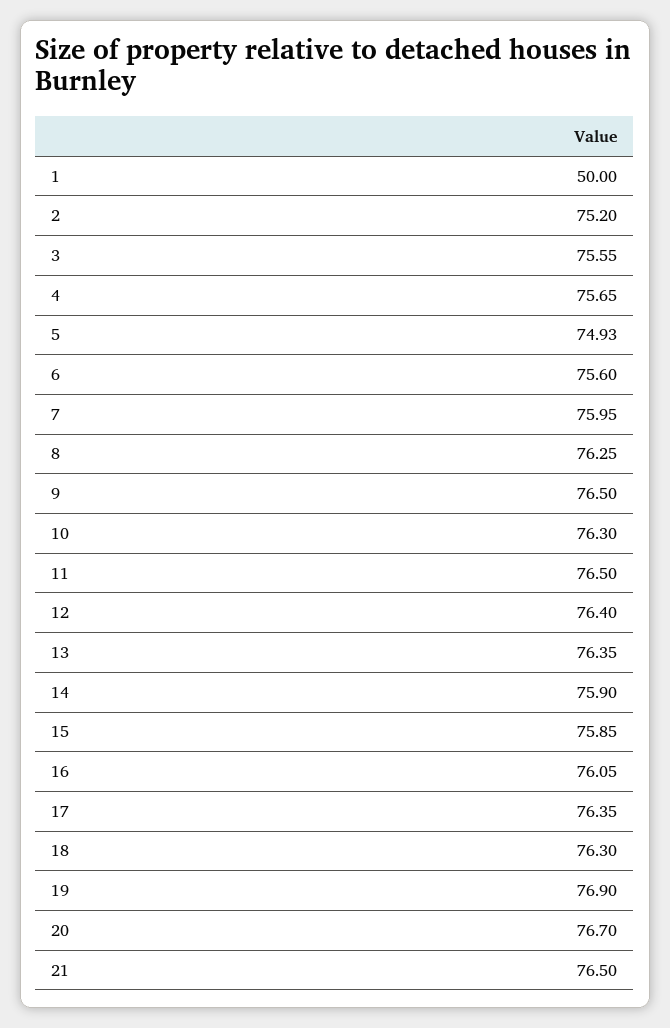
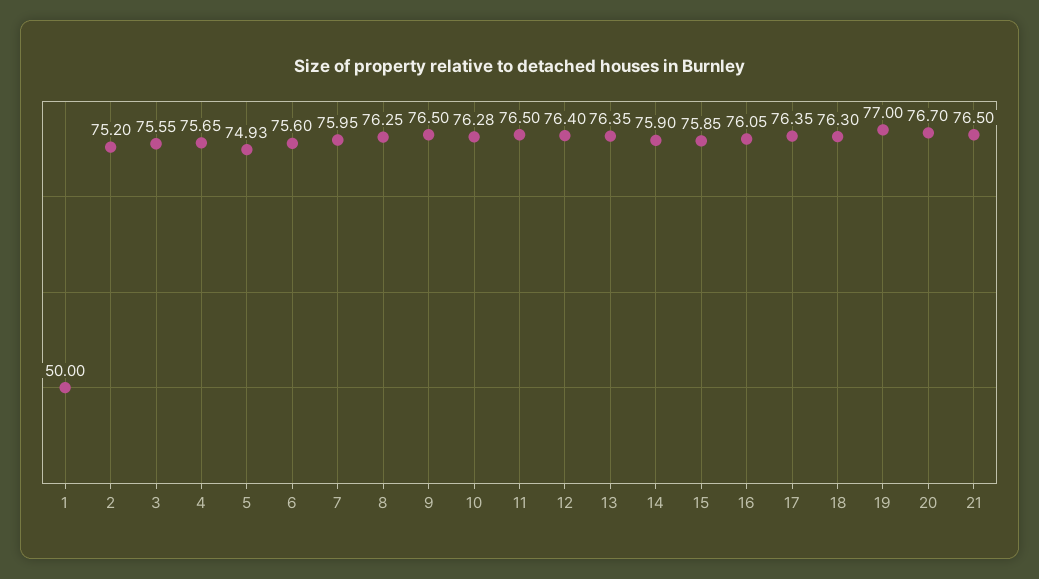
10: 76.3 -> 76.28
19: 76.9 -> 77

